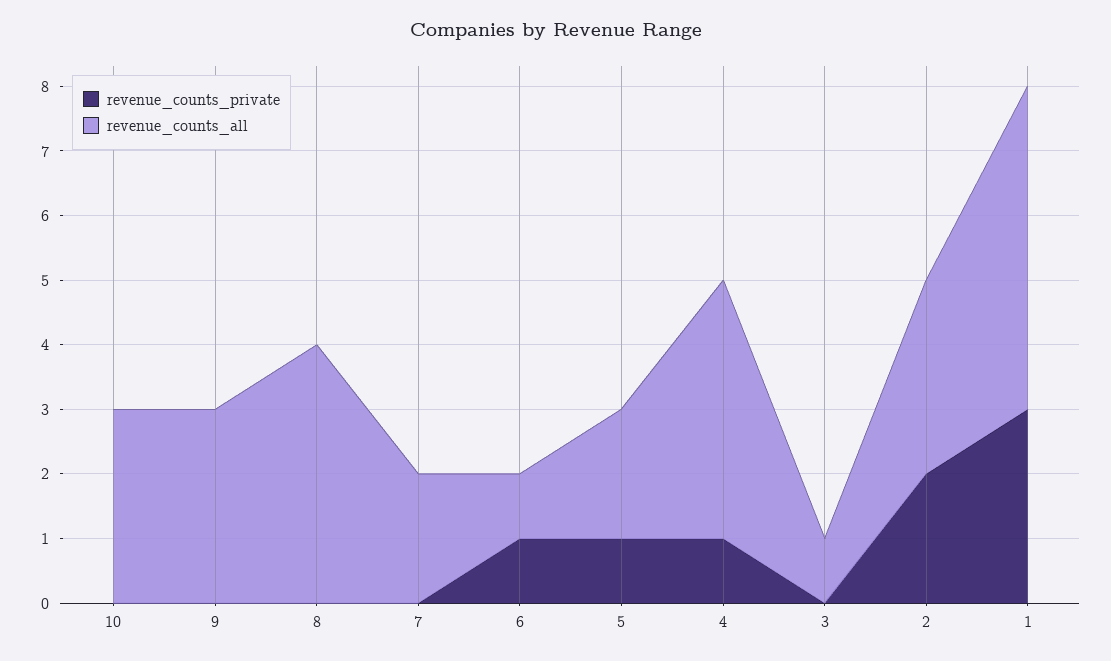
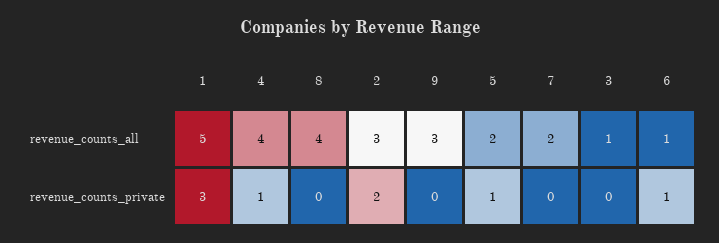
revenue_counts_private, 10: 0 -> none
revenue_counts_all, 10: 3 -> none

